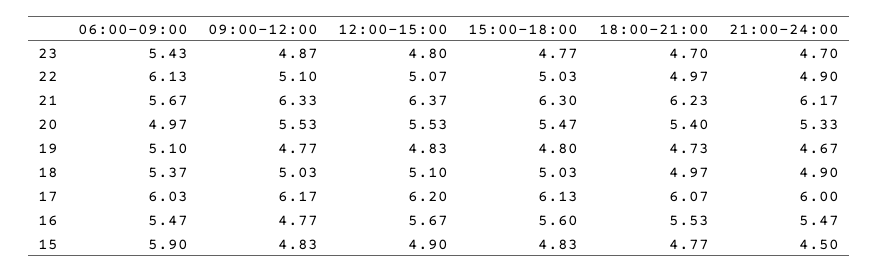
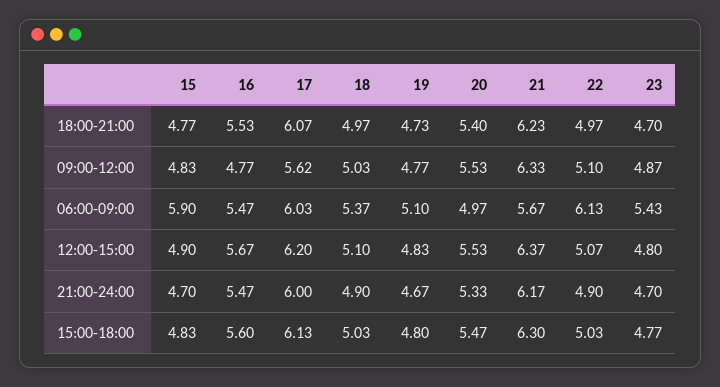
09:00-12:00, 17: 6.17 -> 5.62
21:00-24:00, 15: 4.5 -> 4.7

